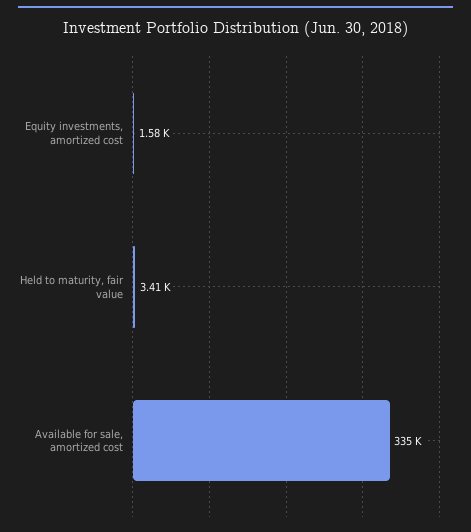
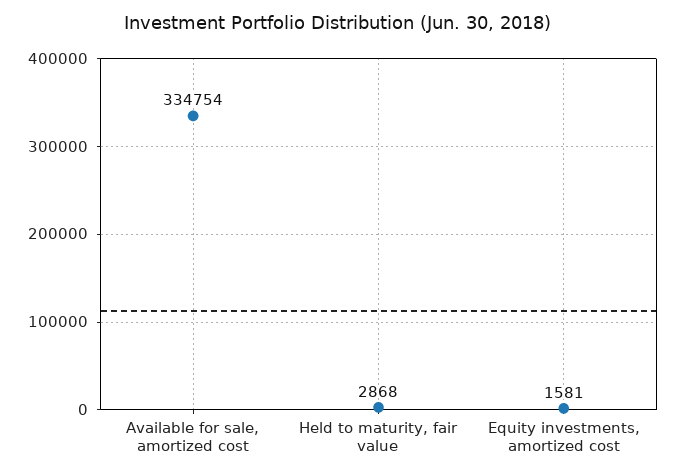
Held to maturity, fair value: 3410 -> 2868

